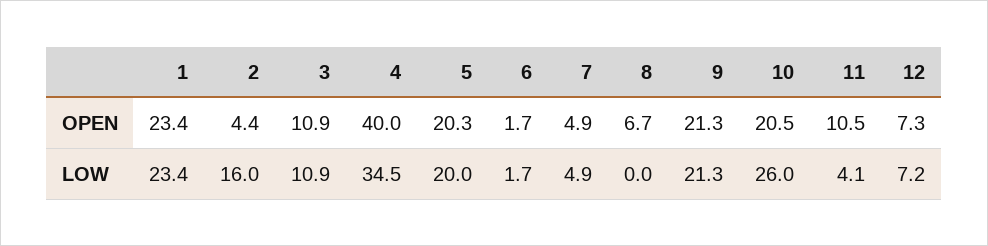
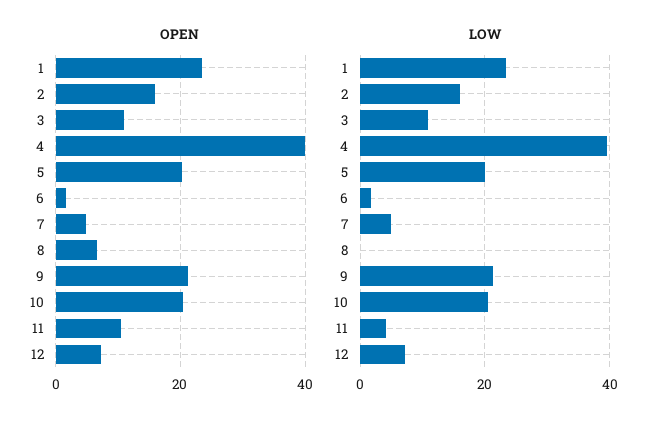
OPEN, 2: 4.4 -> 16
LOW, 4: 34.5 -> 40
LOW, 10: 26 -> 20

